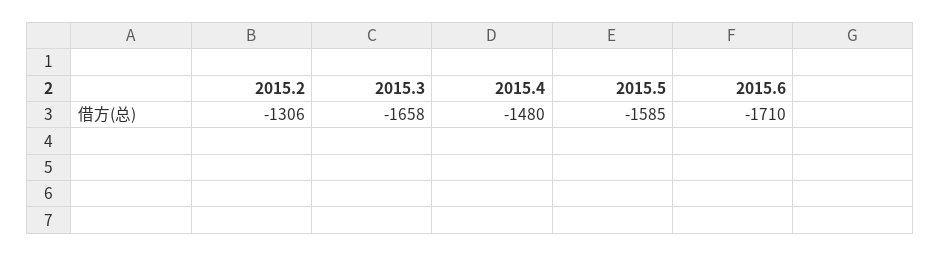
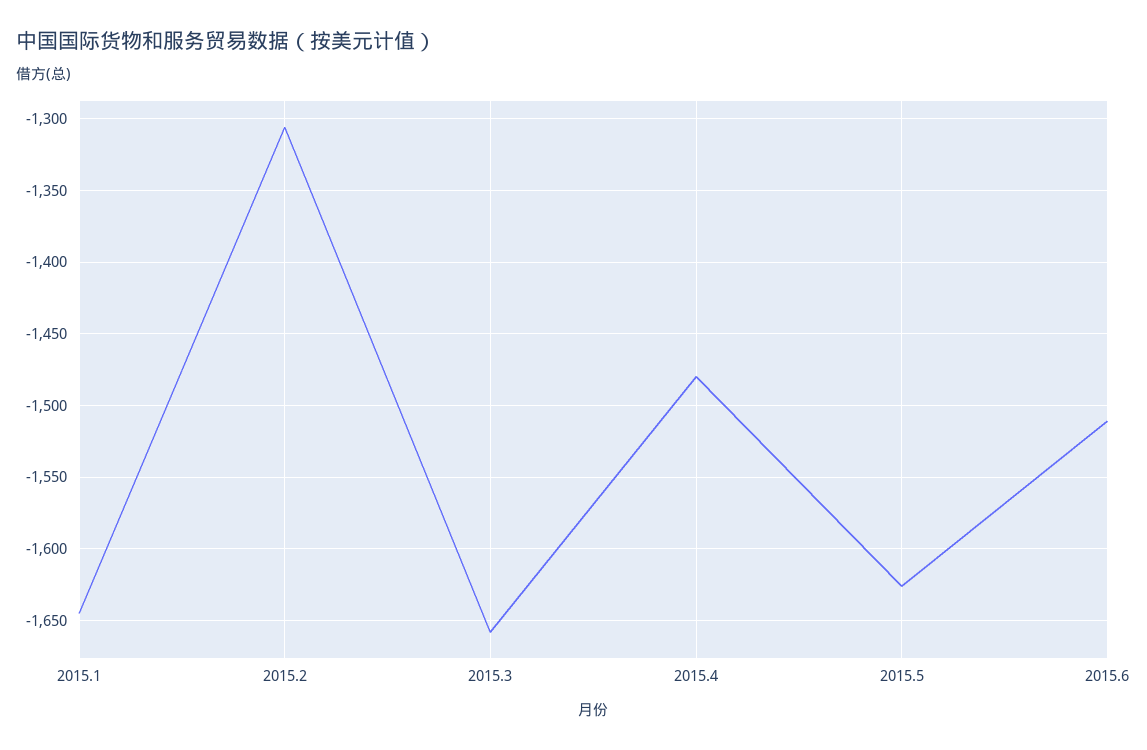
2015.5: -1585 -> -1625
2015.6: -1710 -> -1510
2015.1: none -> -1645

